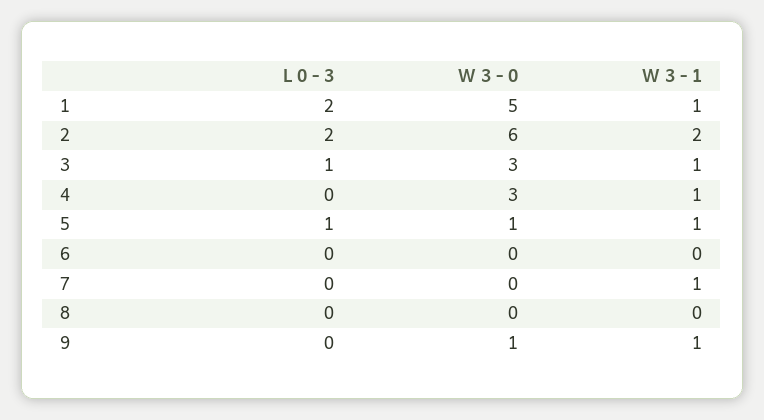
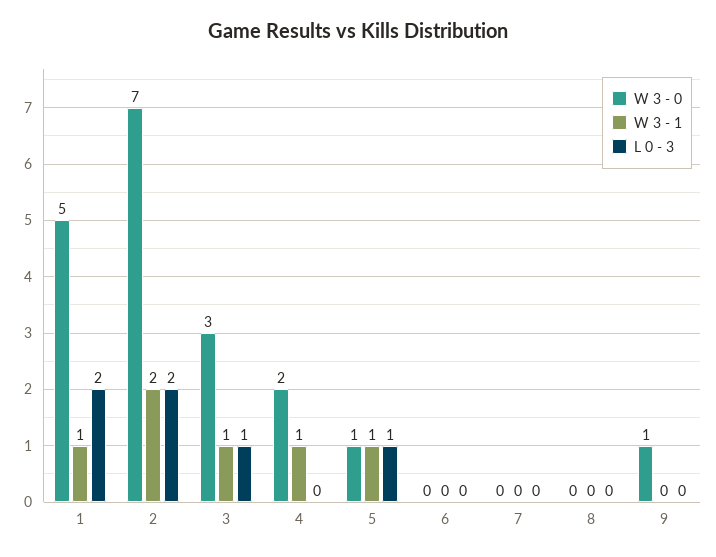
W 3 - 0, 2: 6 -> 7
W 3 - 0, 4: 3 -> 2
W 3 - 1, 7: 1 -> 0
W 3 - 1, 9: 1 -> 0

